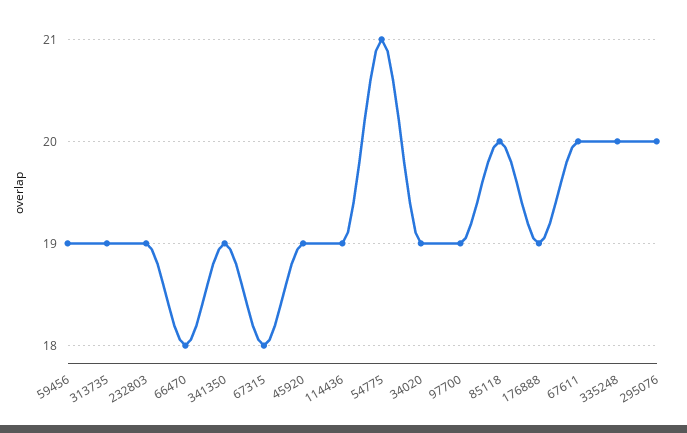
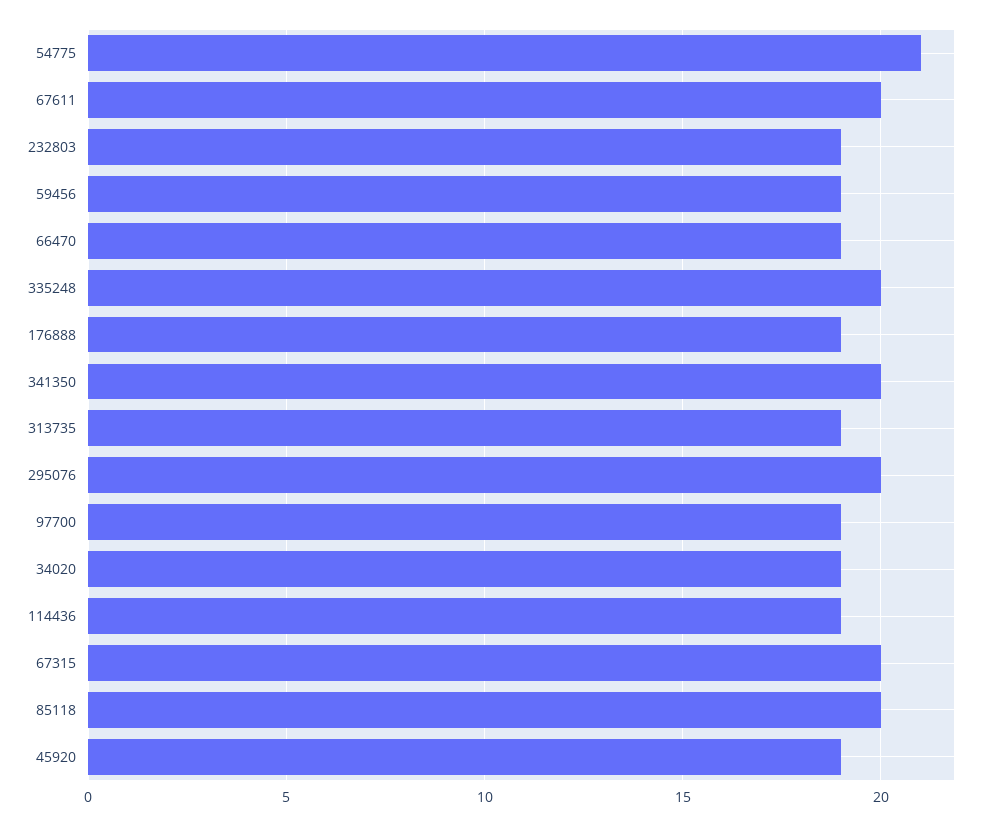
66470: 18 -> 19
341350: 19 -> 20
67315: 18 -> 20

